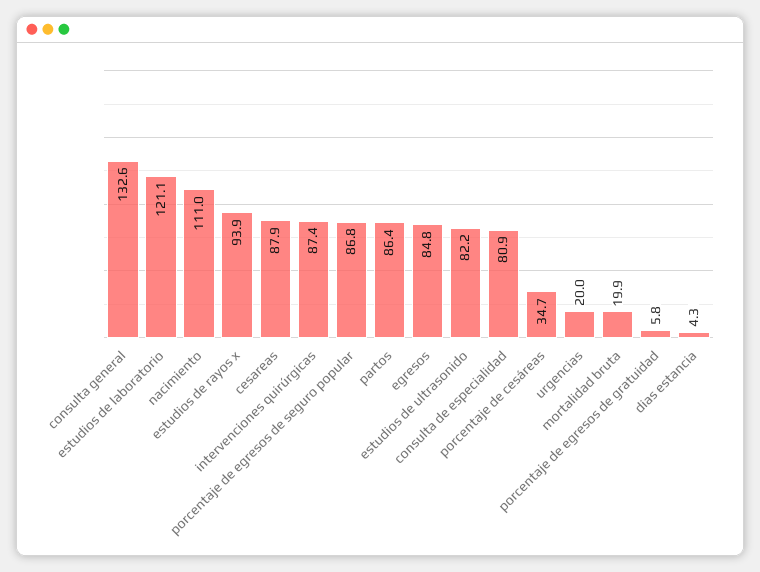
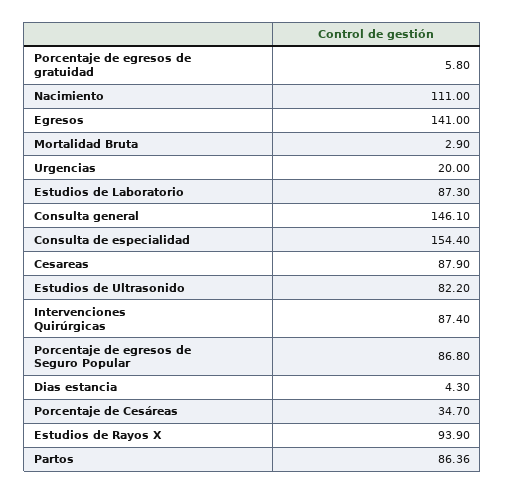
consulta general: 132.6 -> 146.1
estudios de laboratorio: 121.1 -> 87.3
egresos: 84.8 -> 141
consulta de especialidad: 80.9 -> 154.4
mortalidad bruta: 19.9 -> 2.9

